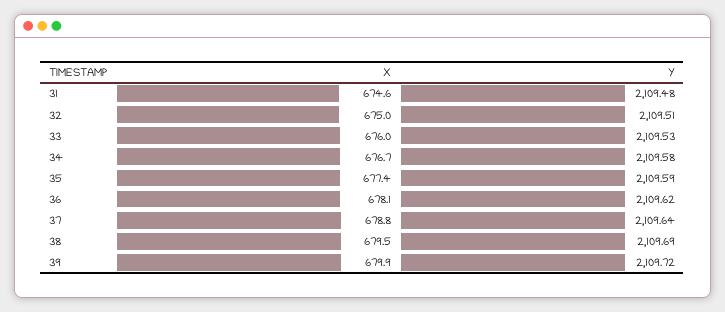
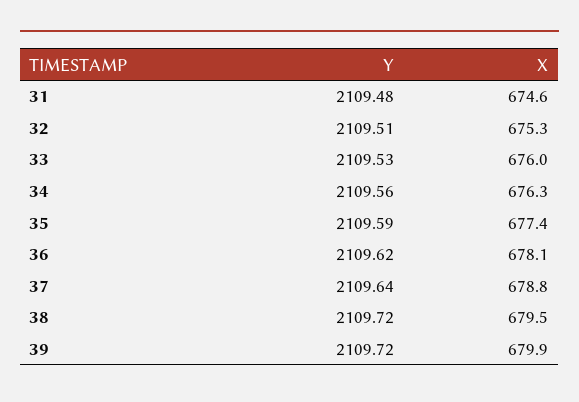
X, 32: 675 -> 675.3
X, 34: 676.7 -> 676.3
Y, 34: 2109.58 -> 2109.56
Y, 38: 2109.69 -> 2109.72

